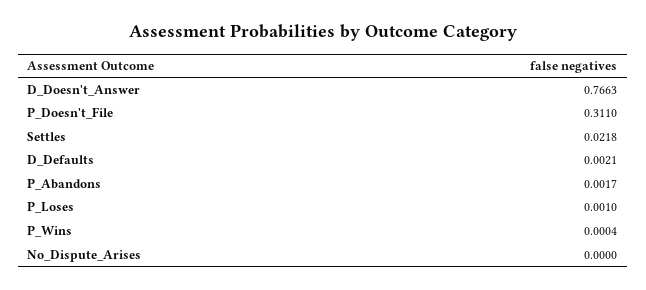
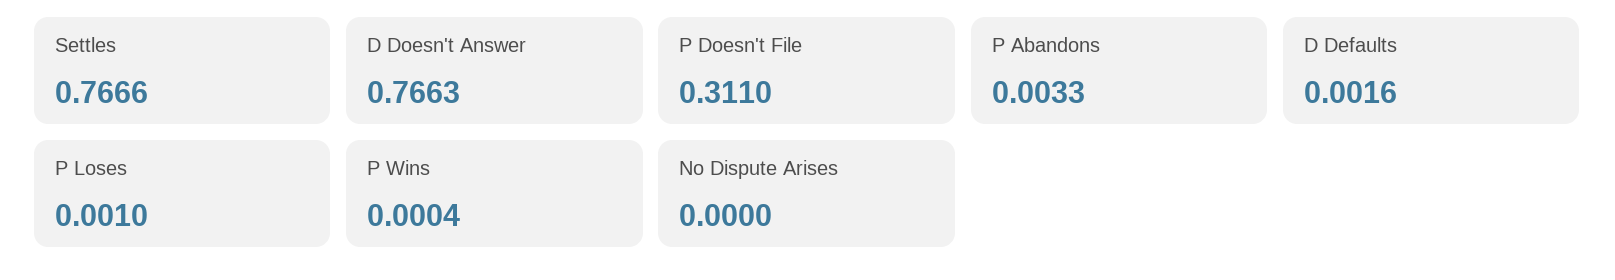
Settles: 0.0218 -> 0.7666
D_Defaults: 0.0021 -> 0.0016
P_Abandons: 0.0017 -> 0.0033

